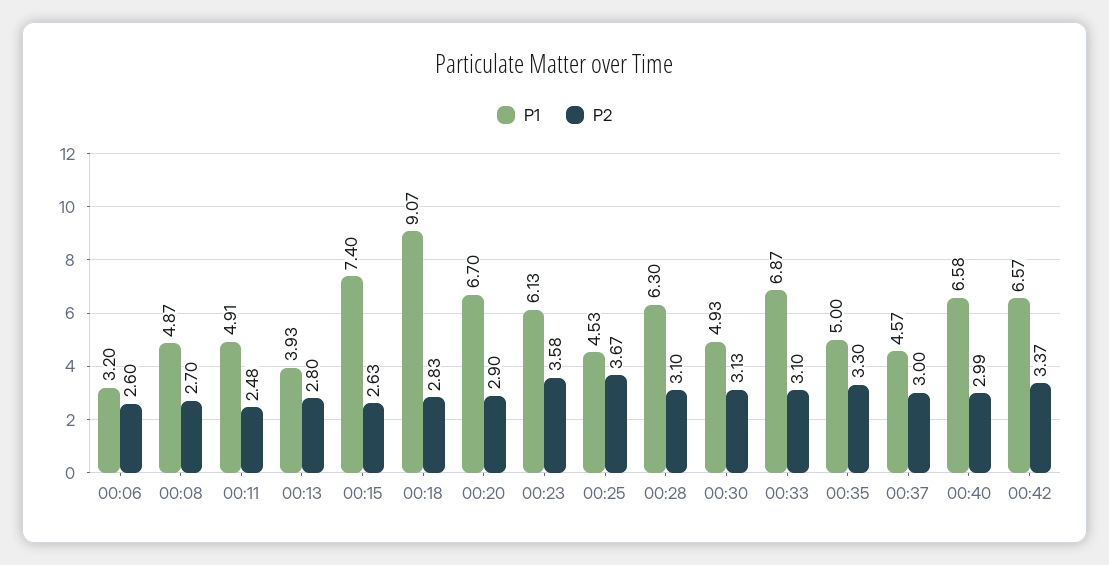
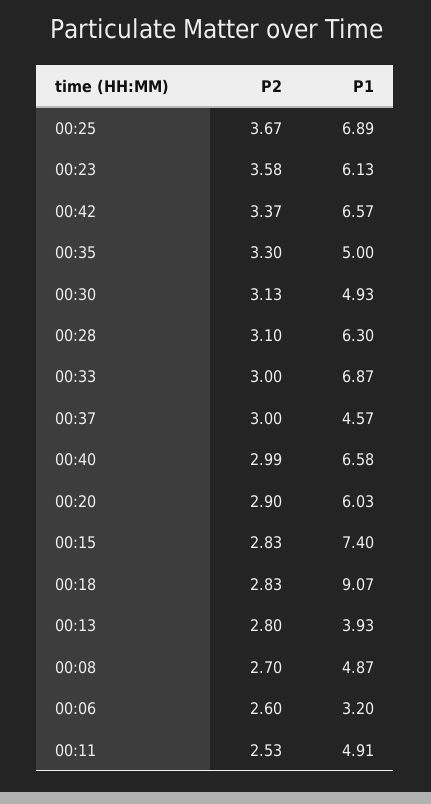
P2, 00:11: 2.48 -> 2.53
P2, 00:15: 2.63 -> 2.83
P1, 00:20: 6.7 -> 6.03
P1, 00:25: 4.53 -> 6.89
P2, 00:33: 3.1 -> 3

